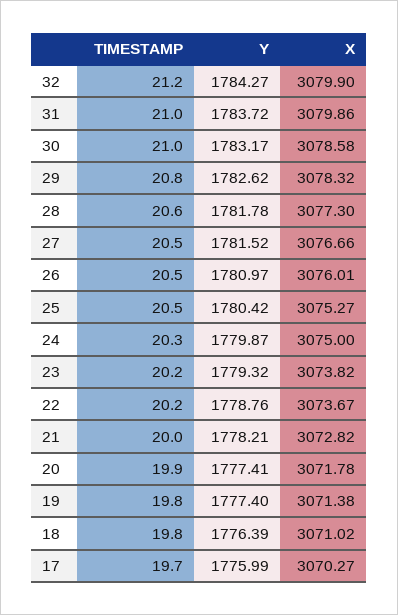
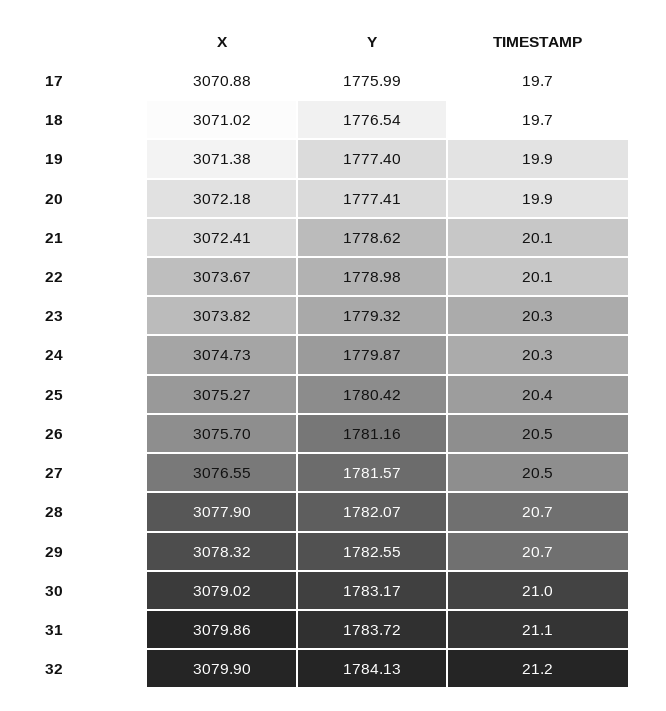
Y, 32: 1784.27 -> 1784.13
TIMESTAMP, 31: 21 -> 21.1
X, 30: 3078.58 -> 3079.02
TIMESTAMP, 29: 20.8 -> 20.7
Y, 29: 1782.62 -> 1782.55
TIMESTAMP, 28: 20.6 -> 20.7
Y, 28: 1781.78 -> 1782.07
X, 28: 3077.3 -> 3077.9
Y, 27: 1781.52 -> 1781.57
X, 27: 3076.66 -> 3076.55
Y, 26: 1780.97 -> 1781.16
X, 26: 3076.01 -> 3075.7
TIMESTAMP, 25: 20.5 -> 20.4
X, 24: 3075 -> 3074.73
TIMESTAMP, 23: 20.2 -> 20.3
TIMESTAMP, 22: 20.2 -> 20.1
Y, 22: 1778.76 -> 1778.98
TIMESTAMP, 21: 20 -> 20.1
Y, 21: 1778.21 -> 1778.62
X, 21: 3072.82 -> 3072.41
X, 20: 3071.78 -> 3072.18
TIMESTAMP, 19: 19.8 -> 19.9
TIMESTAMP, 18: 19.8 -> 19.7
Y, 18: 1776.39 -> 1776.54
X, 17: 3070.27 -> 3070.88

